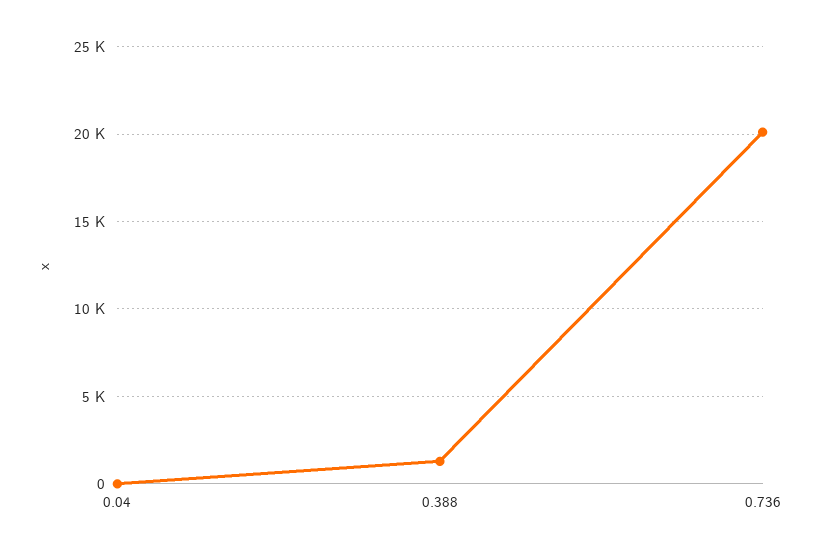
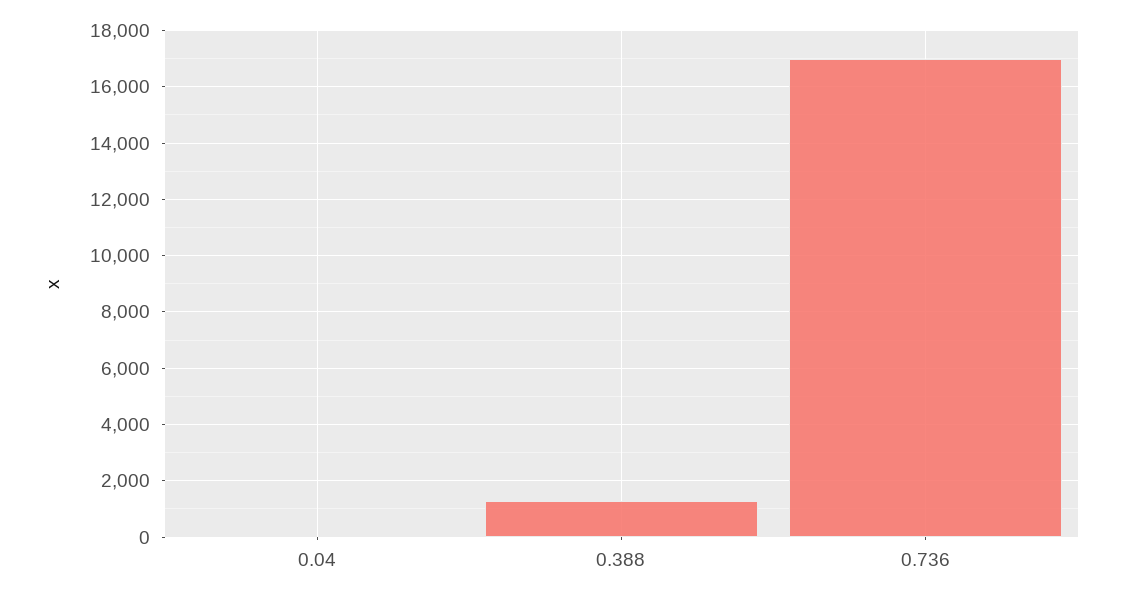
0.736: 20000 -> 17000

